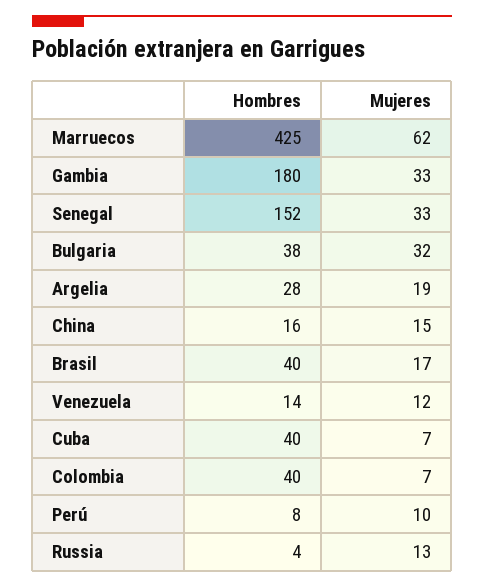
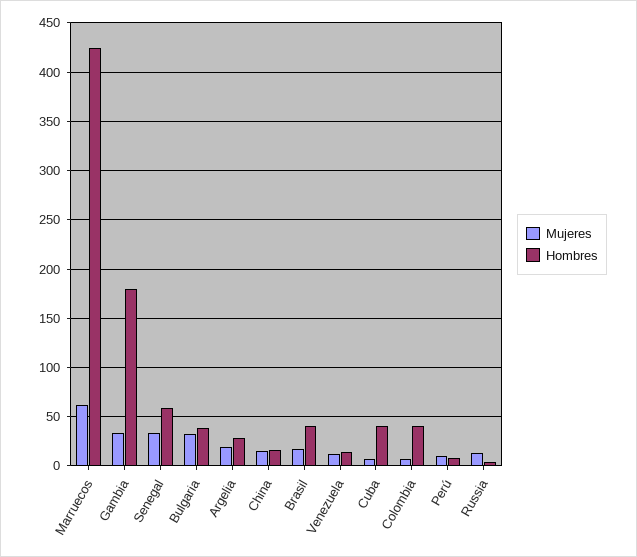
Hombres, Senegal: 152 -> 60

